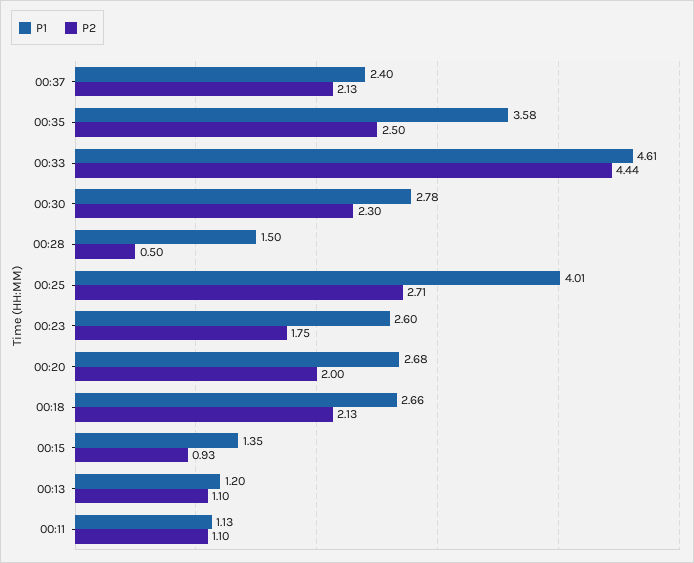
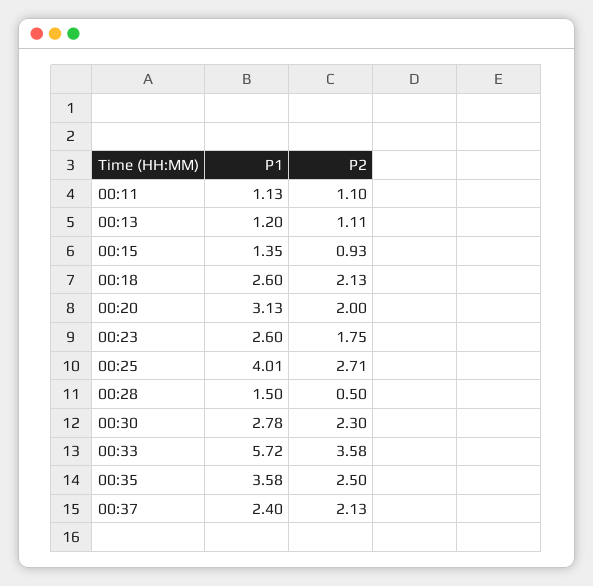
P1, 00:33: 4.61 -> 5.72
P2, 00:33: 4.44 -> 3.58
P1, 00:20: 2.68 -> 3.13
P1, 00:18: 2.66 -> 2.6
P2, 00:13: 1.1 -> 1.11

